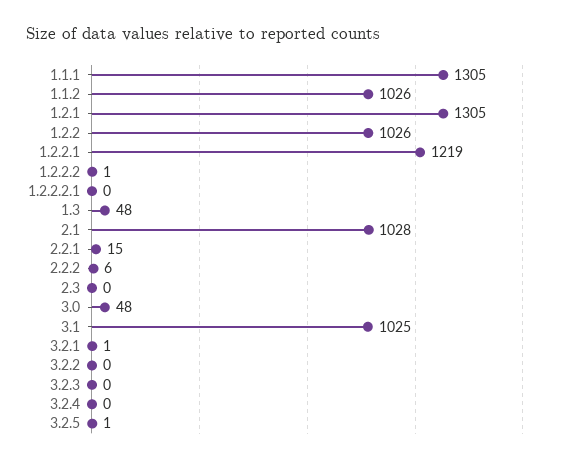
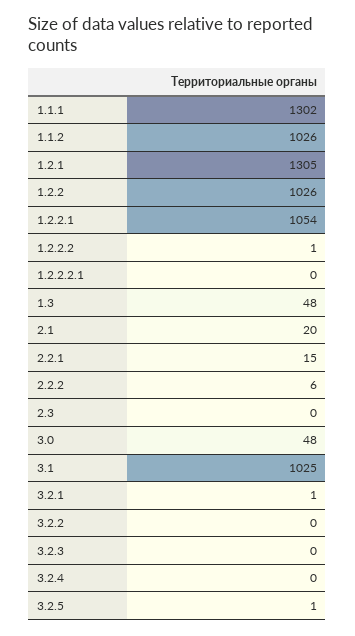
1.1.1: 1305 -> 1302
1.2.2.1: 1219 -> 1054
2.1: 1028 -> 20

